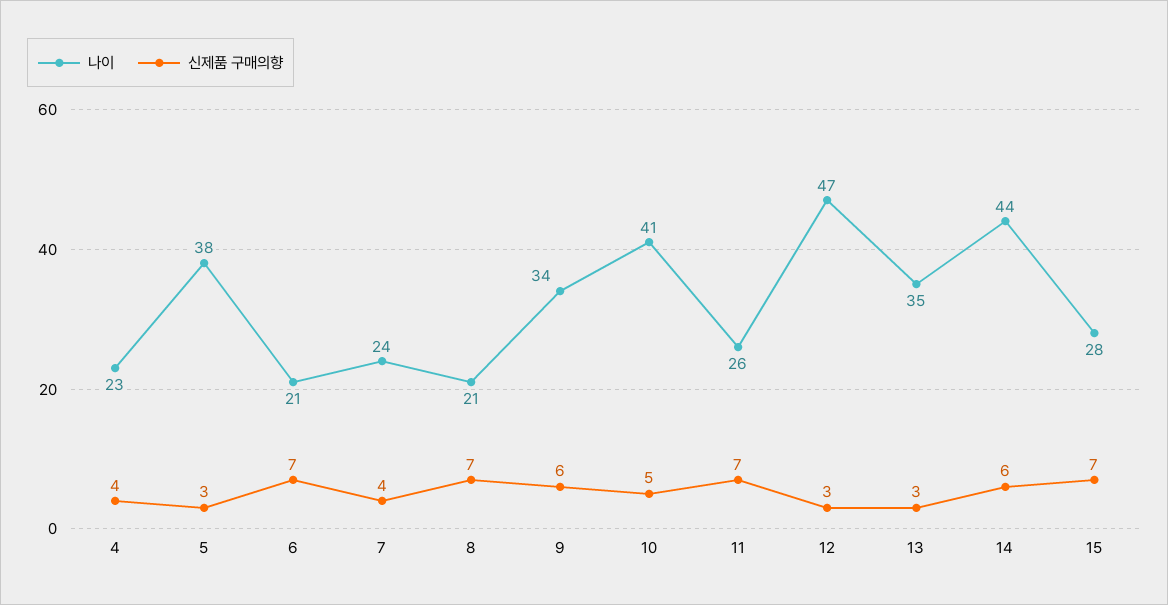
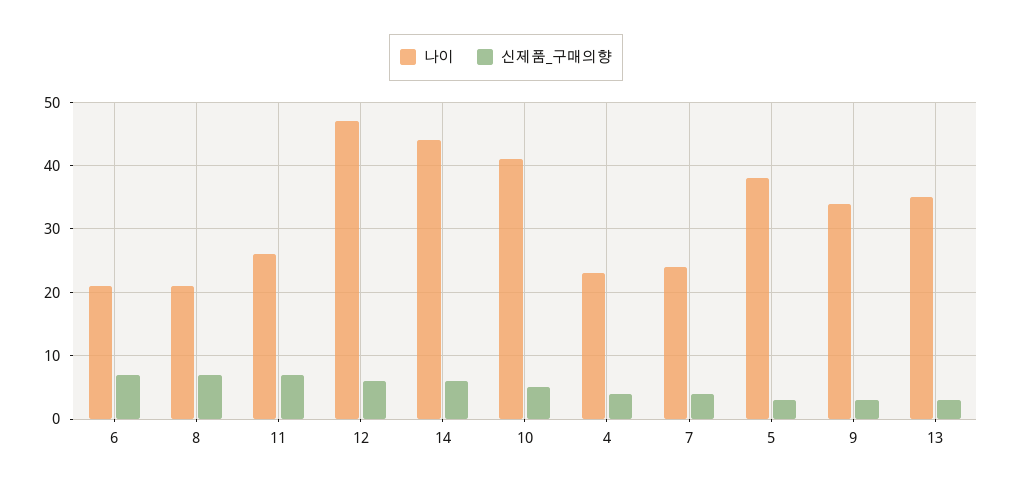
신제품 구매의향, 9: 6 -> 3
신제품 구매의향, 12: 3 -> 6
나이, 15: 28 -> none
신제품 구매의향, 15: 7 -> none

